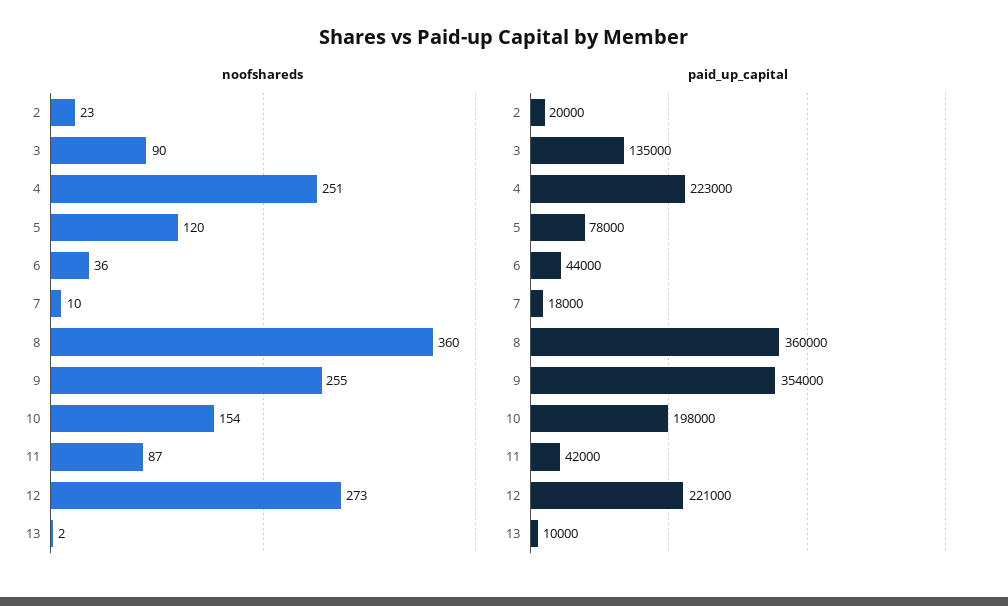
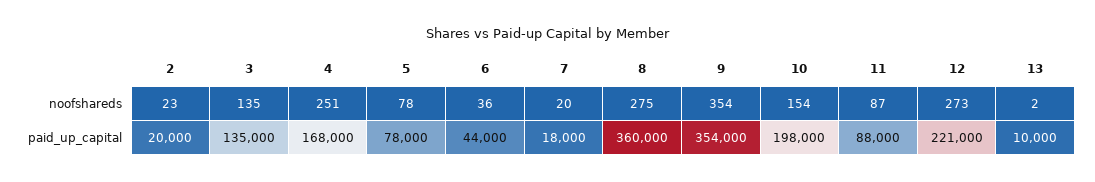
noofshareds, 3: 90 -> 135
noofshareds, 5: 120 -> 78
noofshareds, 7: 10 -> 20
noofshareds, 8: 360 -> 275
noofshareds, 9: 255 -> 354
paid_up_capital, 4: 223000 -> 168000
paid_up_capital, 11: 42000 -> 88000

